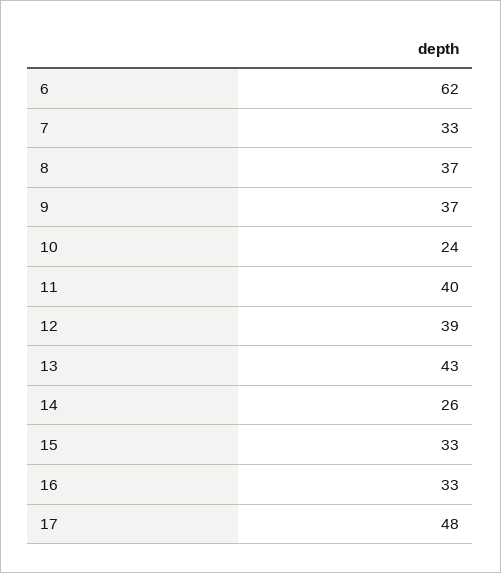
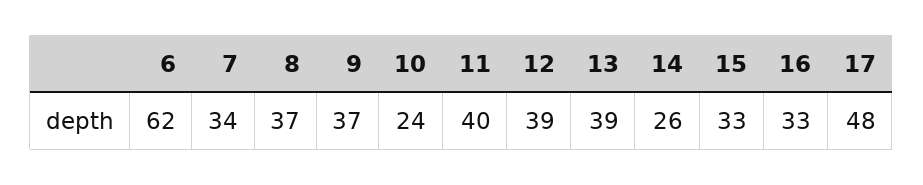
7: 33 -> 34
13: 43 -> 39

